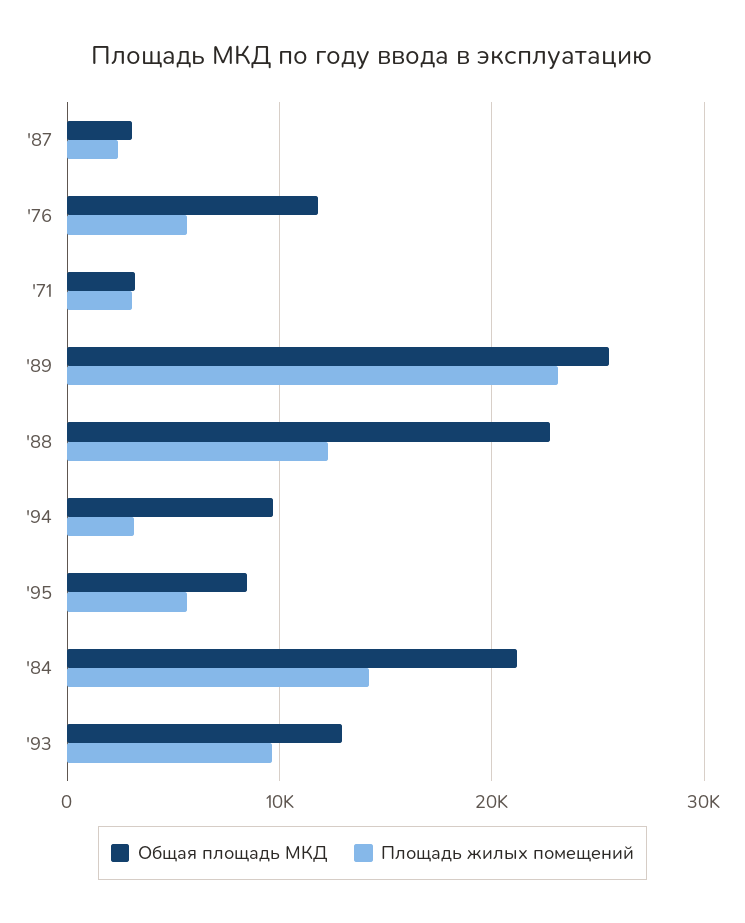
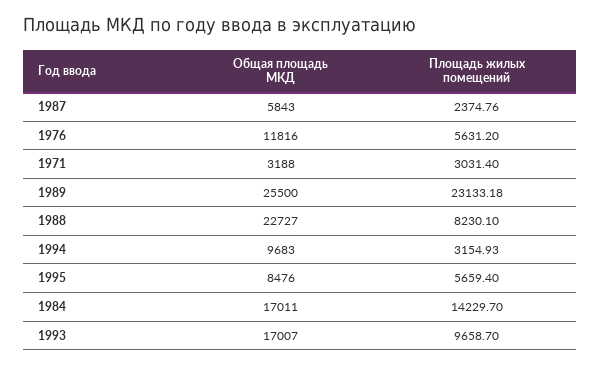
Общая площадь МКД, '87: 3000 -> 5843
Площадь жилых помещений, '88: 12000 -> 8230.1
Общая площадь МКД, '84: 21000 -> 17011
Общая площадь МКД, '93: 13000 -> 17007

